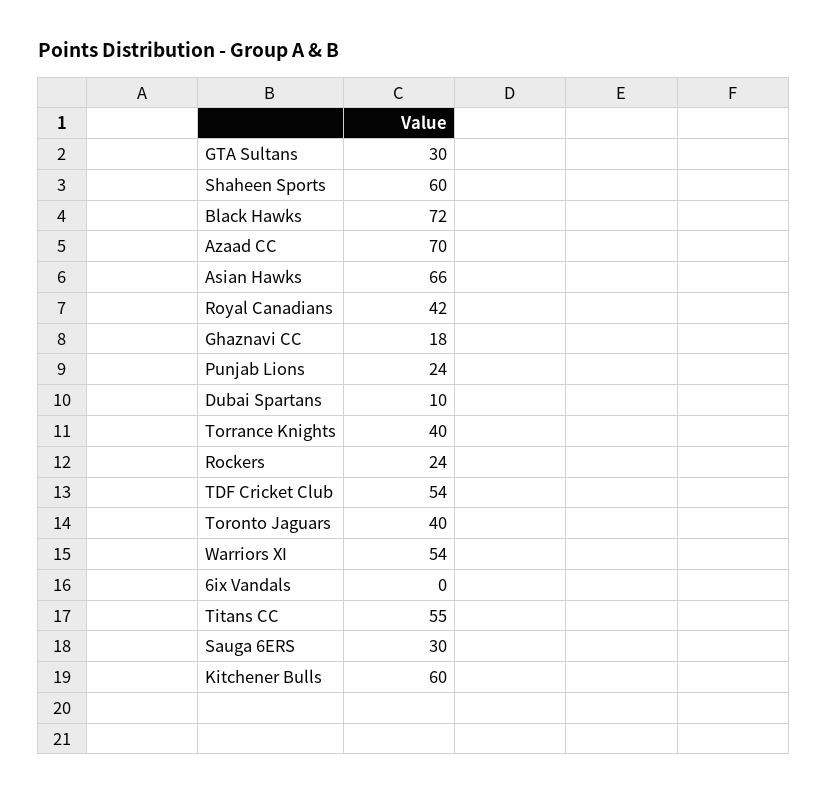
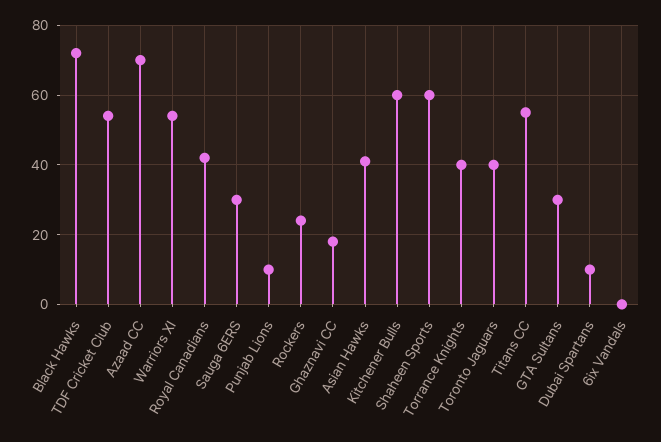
Asian Hawks: 66 -> 40
Punjab Lions: 24 -> 10

